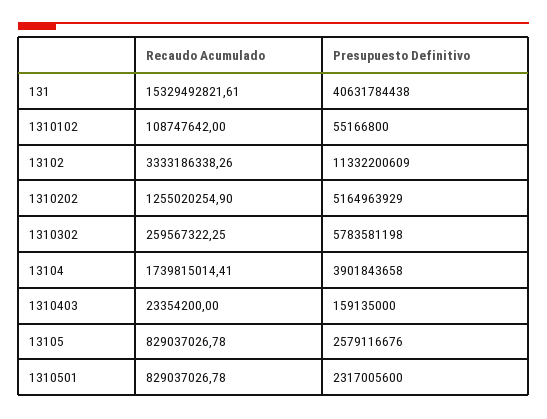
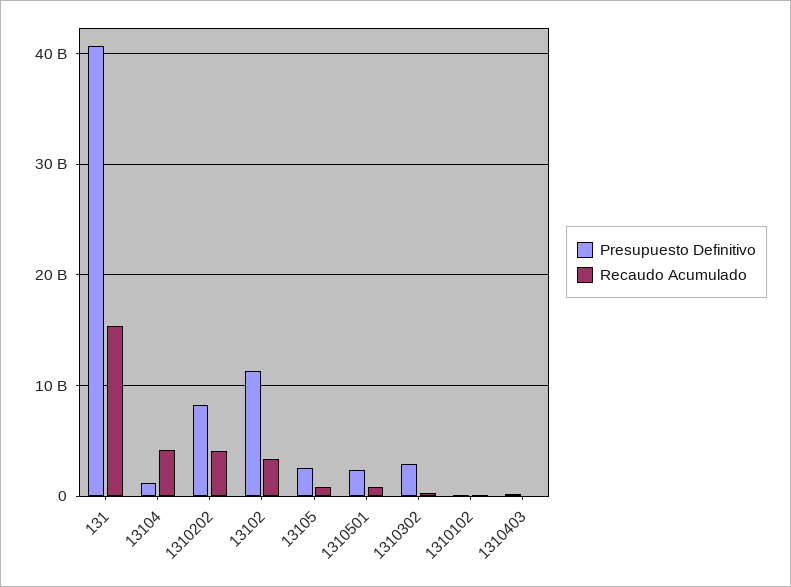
Recaudo Acumulado, 1310202: 1255020254.9 -> 4000000000
Presupuesto Definitivo, 1310202: 5164963929 -> 8000000000
Presupuesto Definitivo, 1310302: 5783581198 -> 3000000000
Recaudo Acumulado, 13104: 1739815014.41 -> 4000000000
Presupuesto Definitivo, 13104: 3901843658 -> 1000000000

